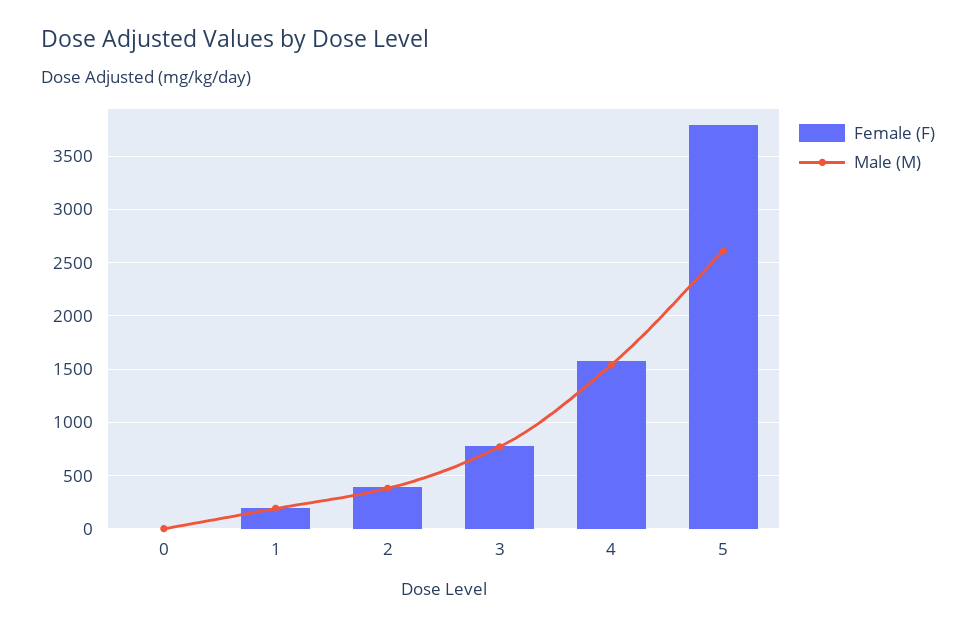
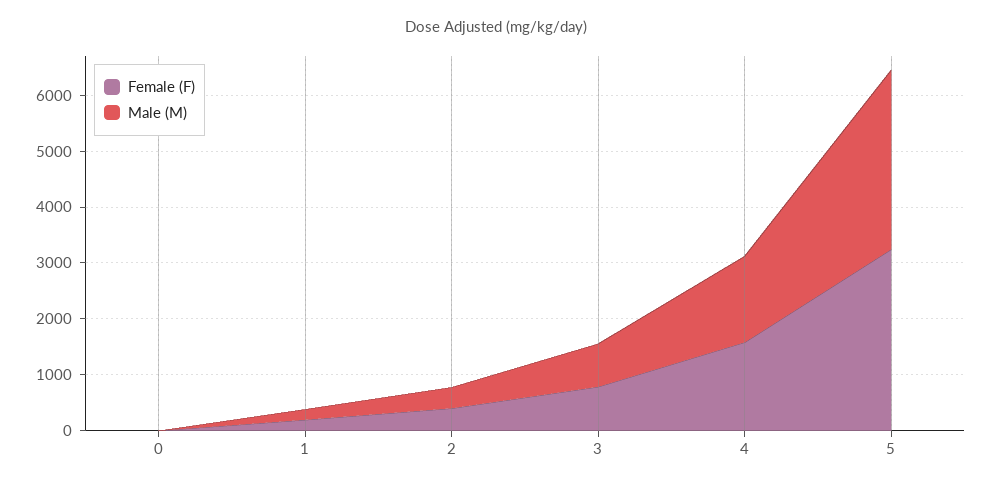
Female (F), 5: 3800 -> 3200
Male (M), 5: 2600 -> 3200

